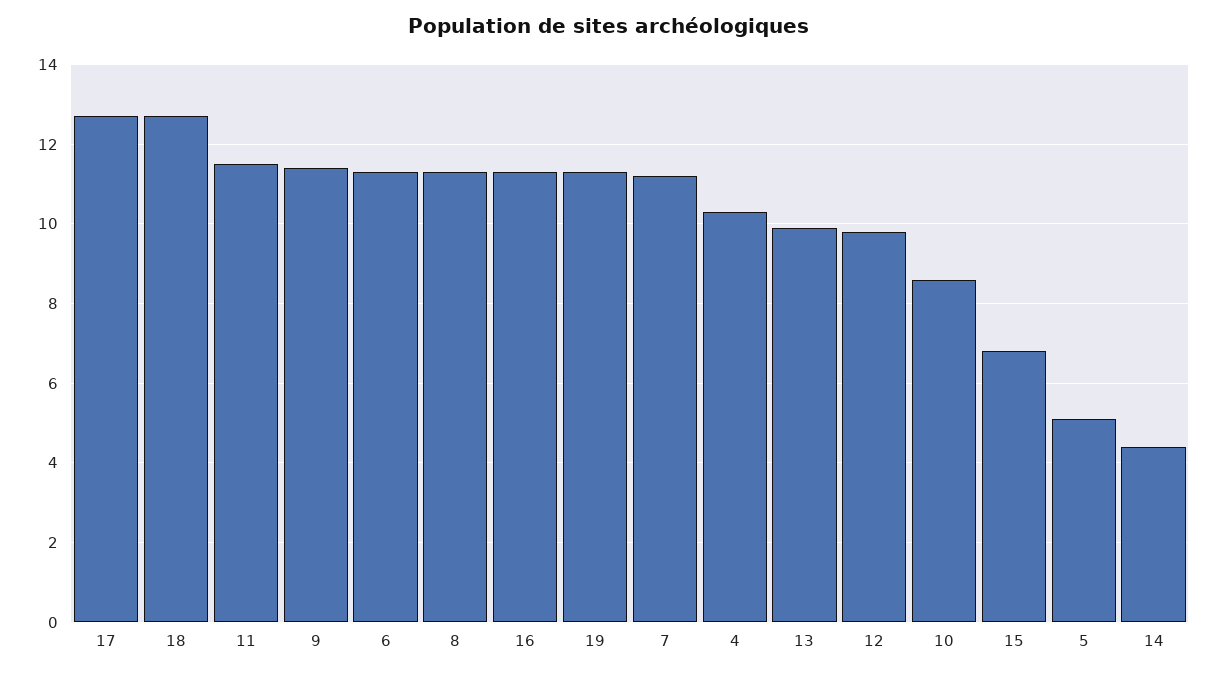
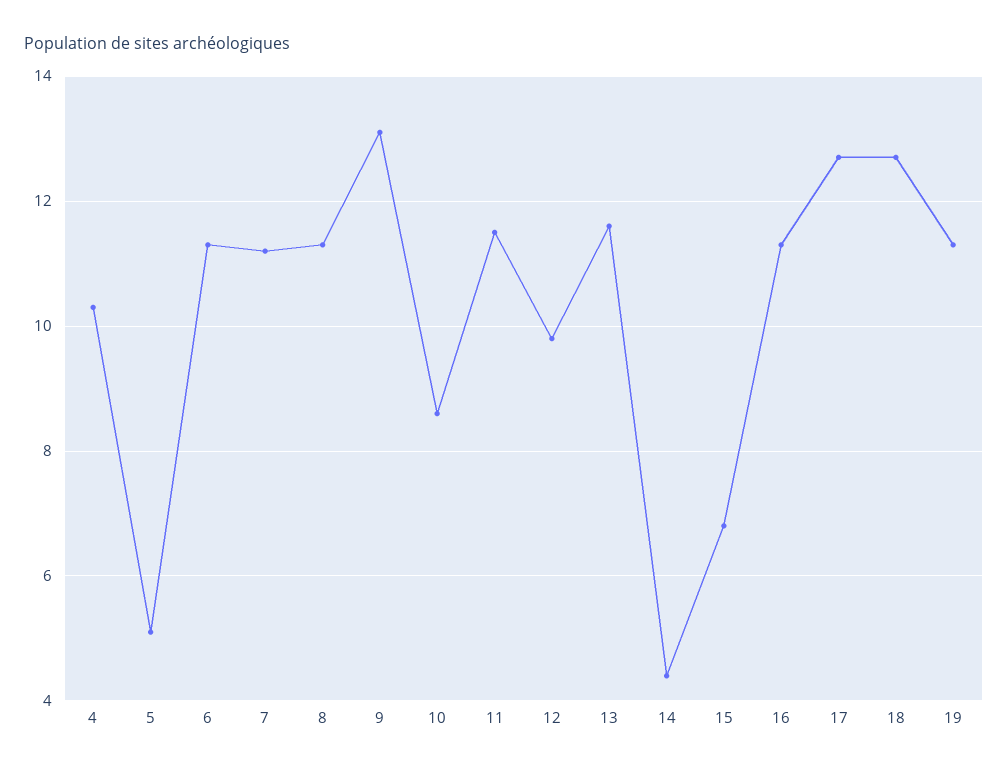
9: 11.5 -> 13
13: 10 -> 11.5

